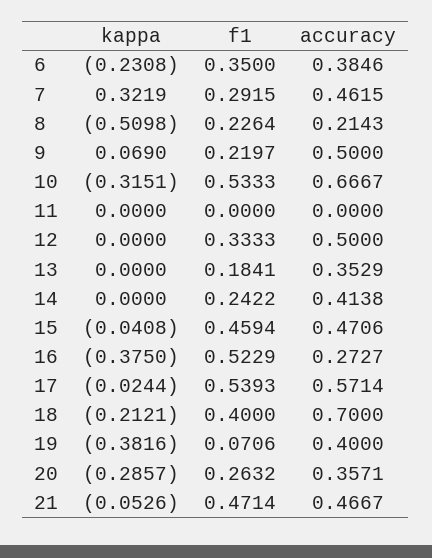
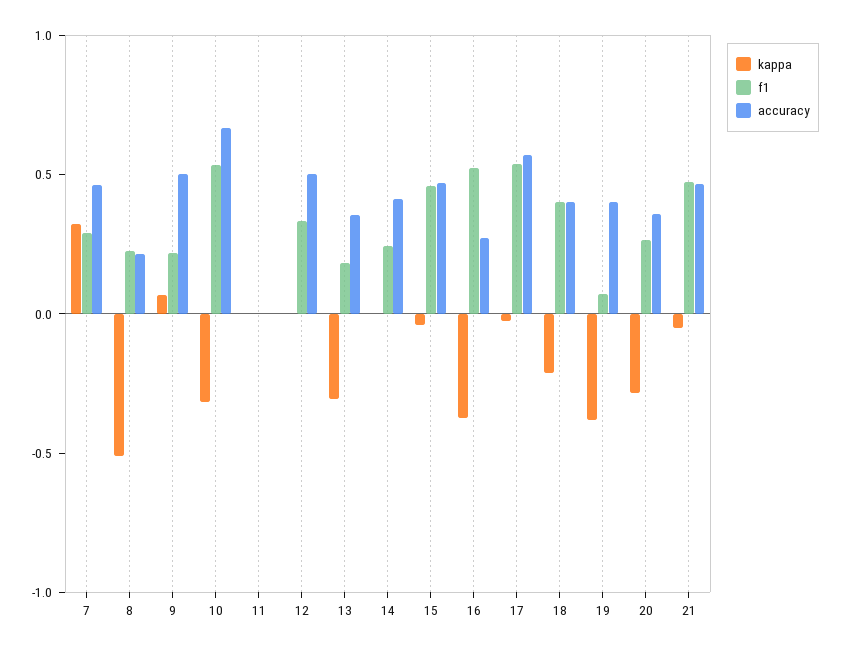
kappa, 6: -0.2308 -> none
f1, 6: 0.35 -> none
accuracy, 6: 0.3846 -> none
kappa, 13: 0 -> -0.3
accuracy, 18: 0.7 -> 0.4

